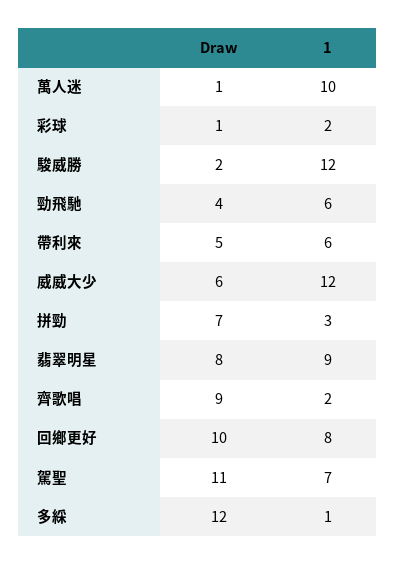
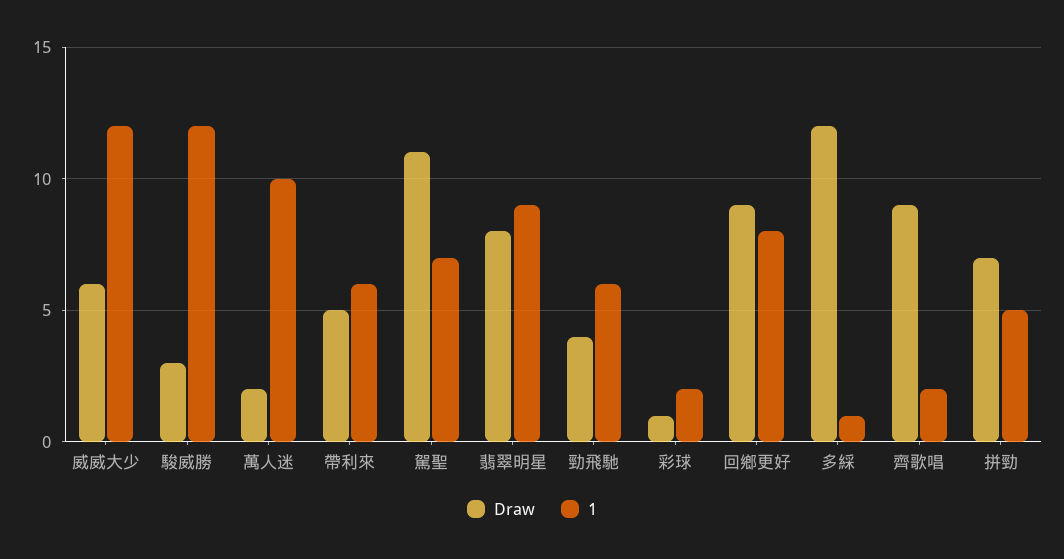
Draw, 萬人迷: 1 -> 2
Draw, 駿威勝: 2 -> 3
1, 拼勁: 3 -> 5
Draw, 回鄉更好: 10 -> 9

